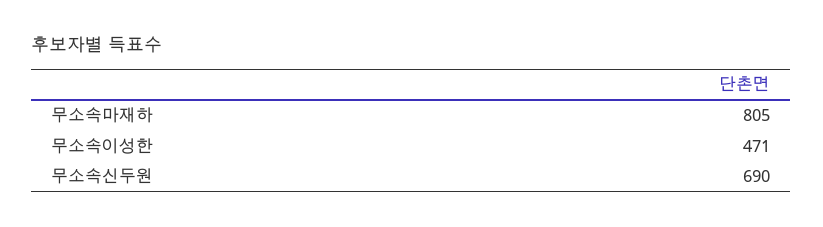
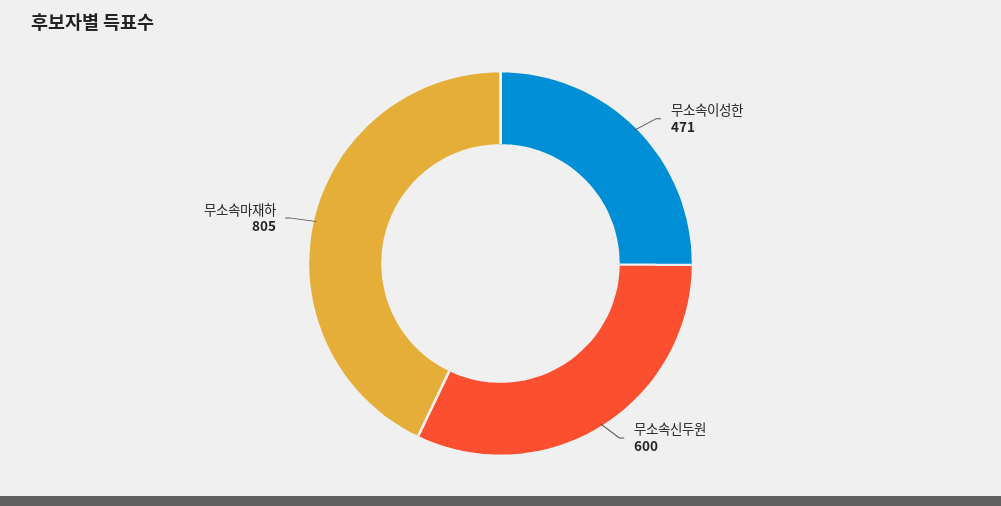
무소속신두원: 690 -> 600

